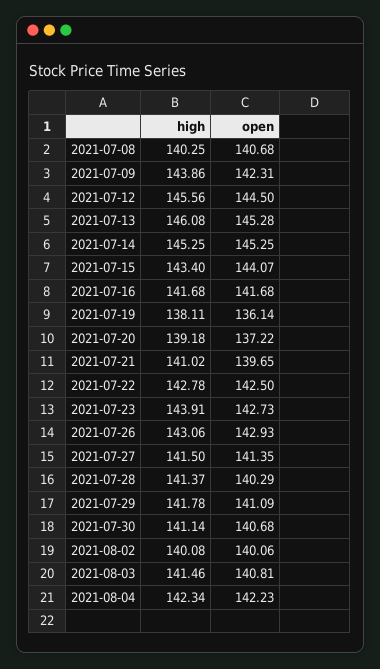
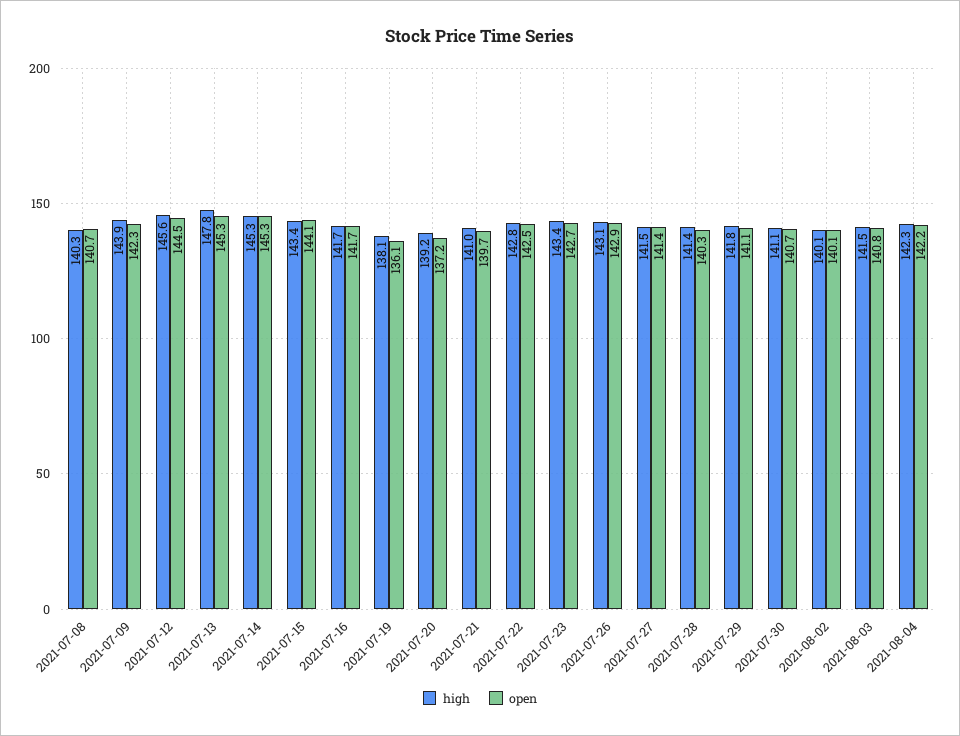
high, 2021-07-13: 146.08 -> 147.8
high, 2021-07-23: 143.91 -> 143.4

